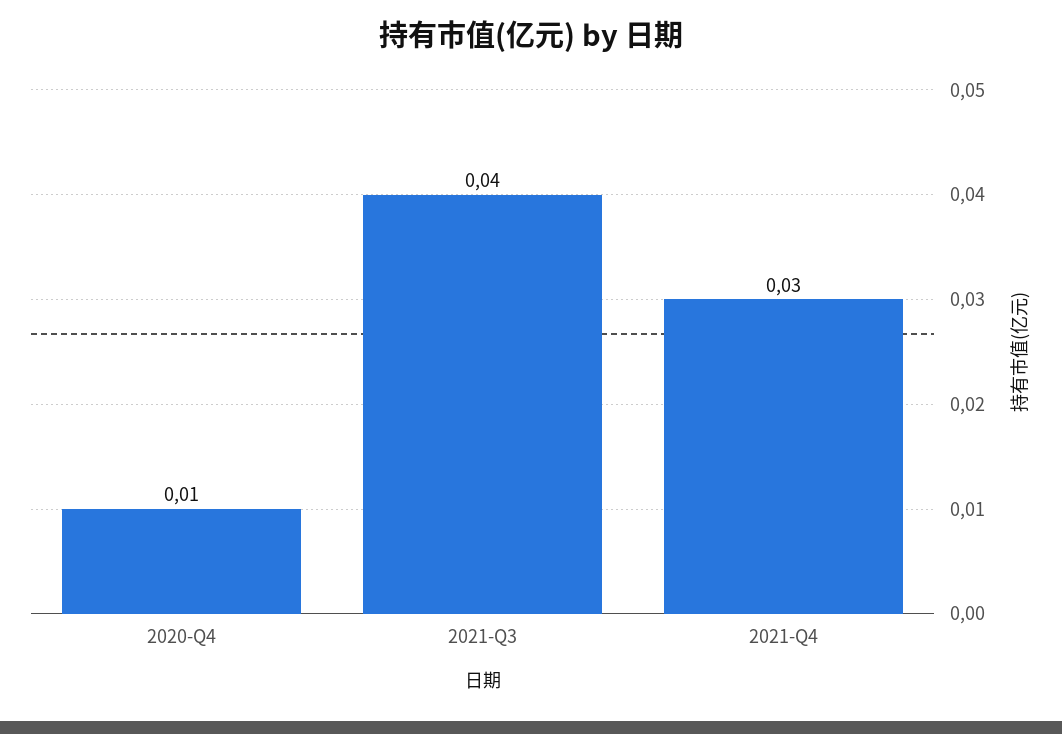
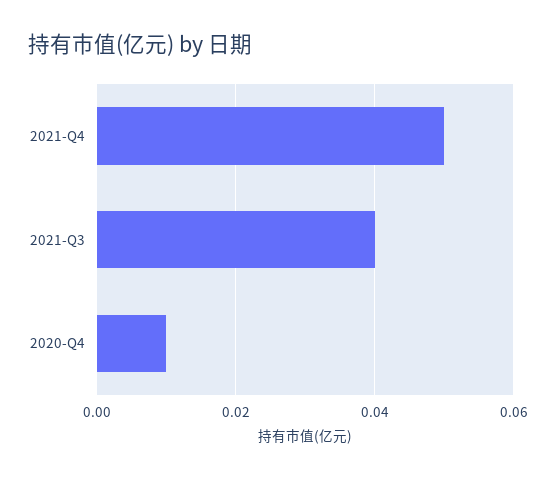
2021-Q4: 0.03 -> 0.05

